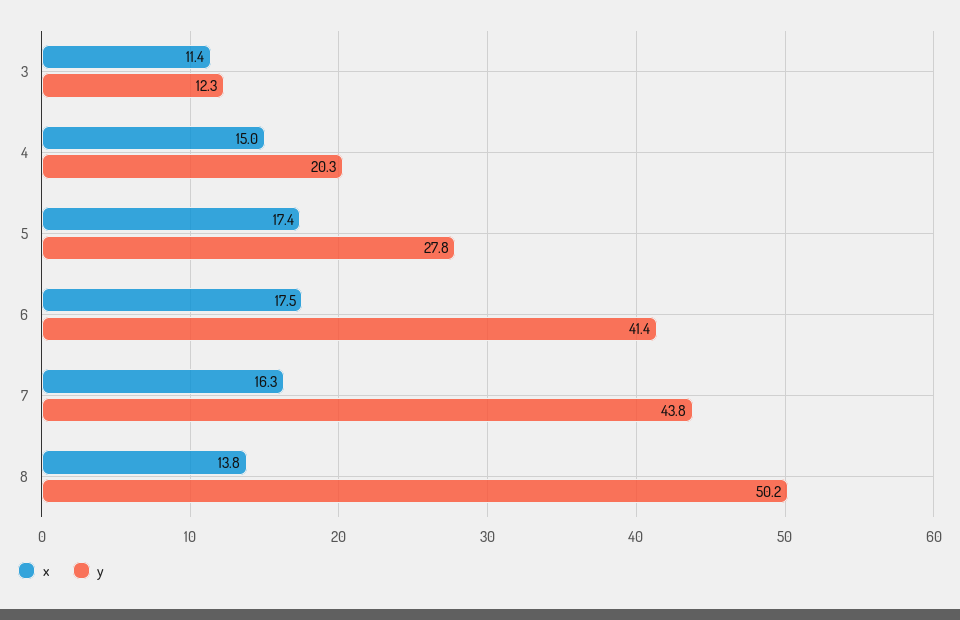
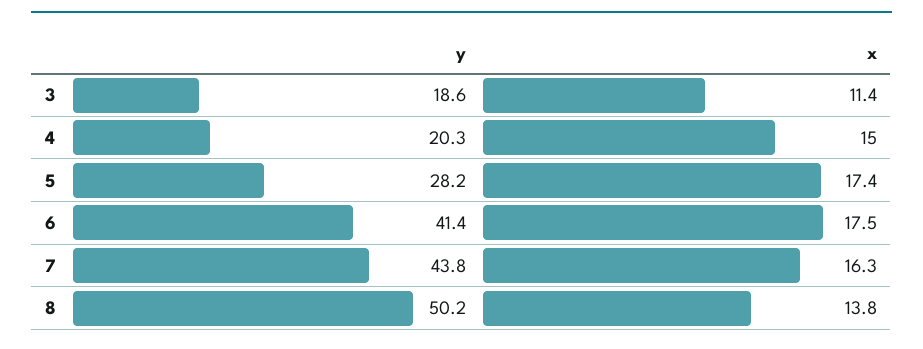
y, 3: 12.3 -> 18.6
y, 5: 27.8 -> 28.2

